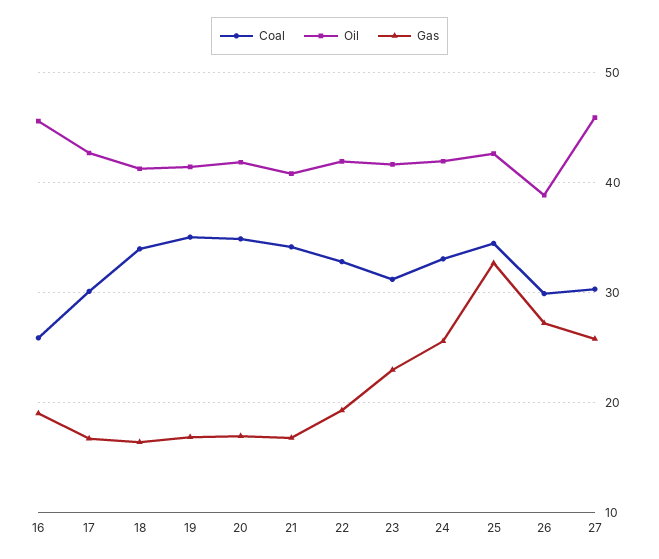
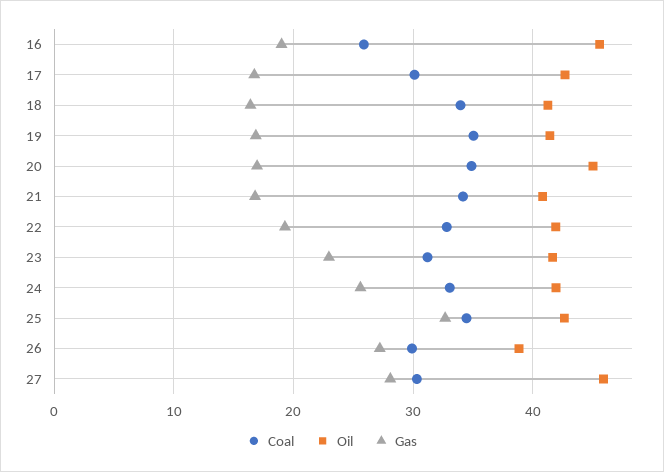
Oil, 20: 42 -> 45
Gas, 27: 26 -> 28

